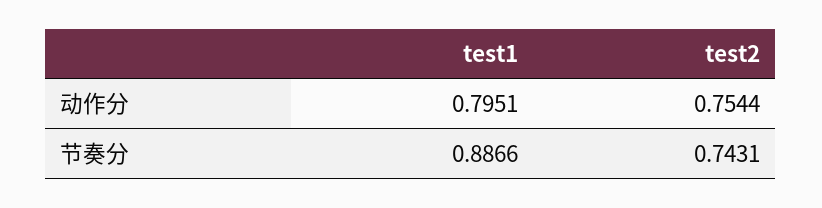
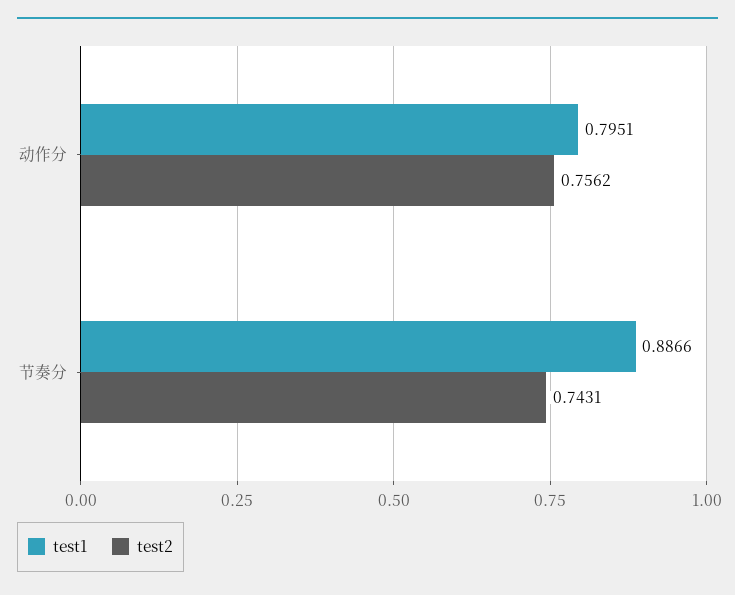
test2, 动作分: 0.7544 -> 0.7562

